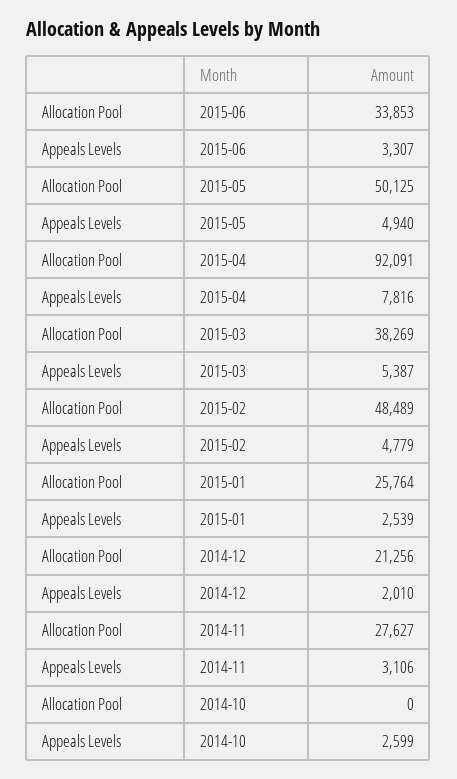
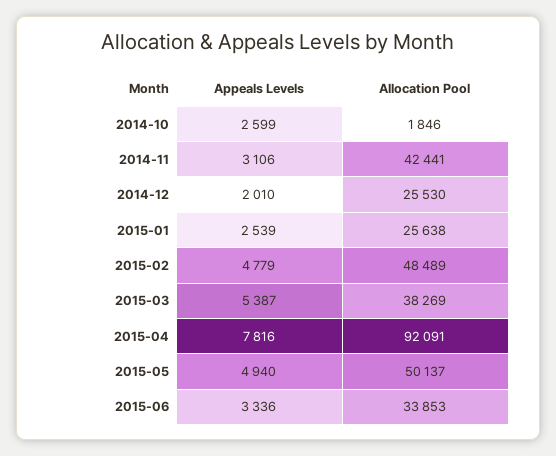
Appeals Levels, 2015-06: 3307 -> 3336
Allocation Pool, 2015-05: 50125 -> 50137
Allocation Pool, 2015-01: 25764 -> 25638
Allocation Pool, 2014-12: 21256 -> 25530
Allocation Pool, 2014-11: 27627 -> 42441
Allocation Pool, 2014-10: 0 -> 1846

